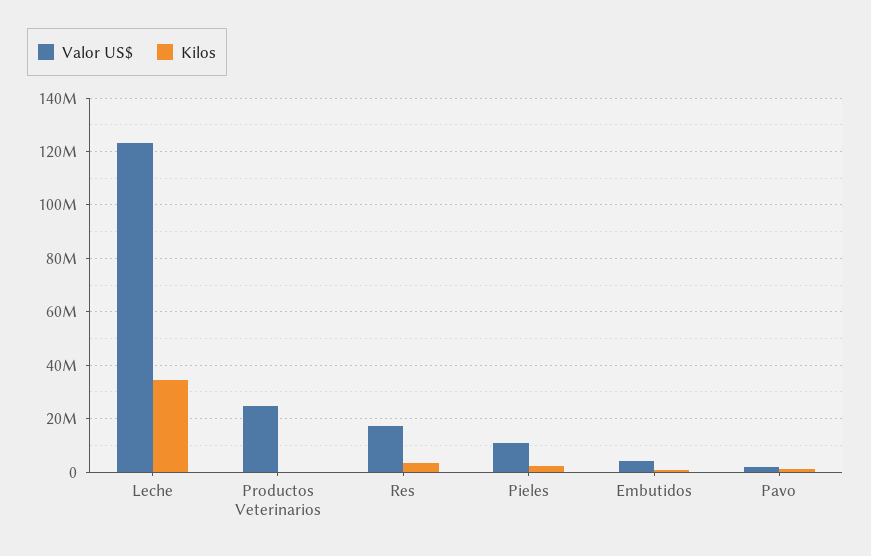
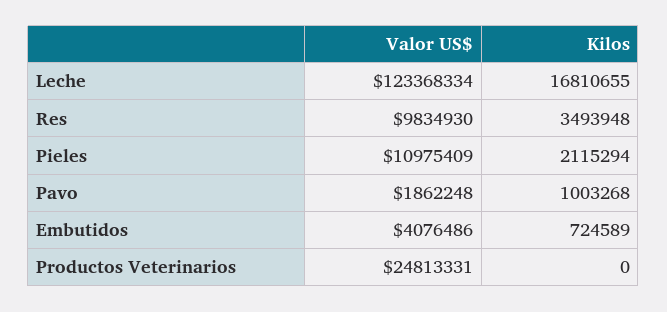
Kilos, Leche: 35000000 -> 16810655
Valor US$, Res: 17500000 -> 9834930

